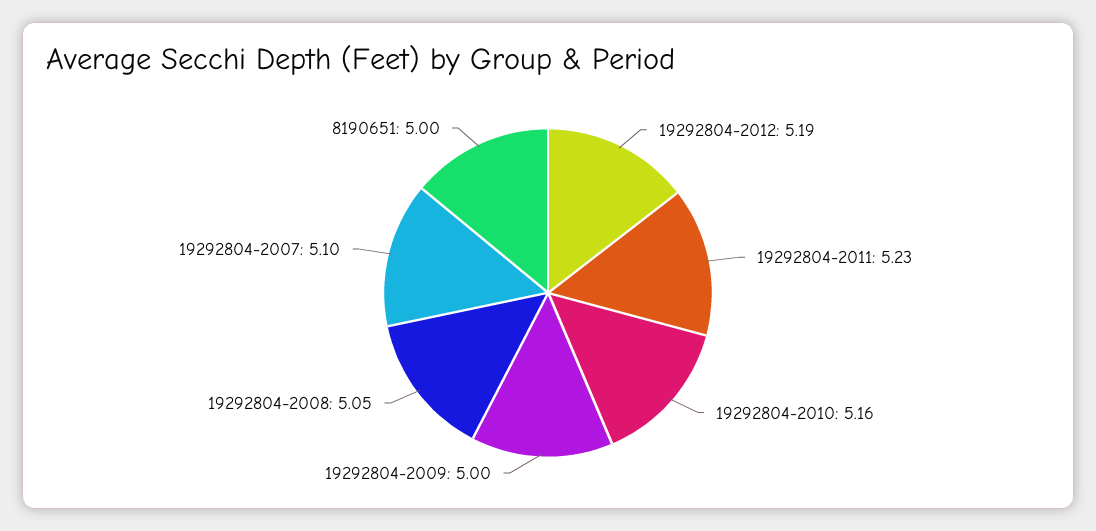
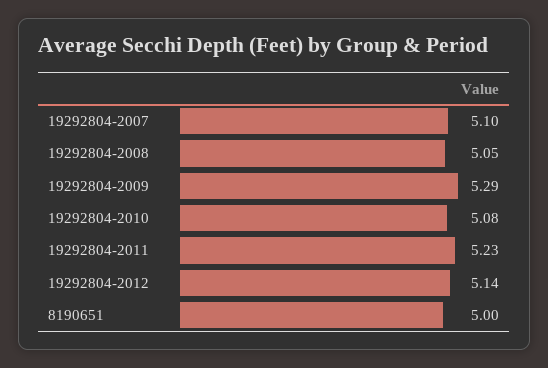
19292804-2012: 5.19 -> 5.14
19292804-2010: 5.16 -> 5.08
19292804-2009: 5 -> 5.29

